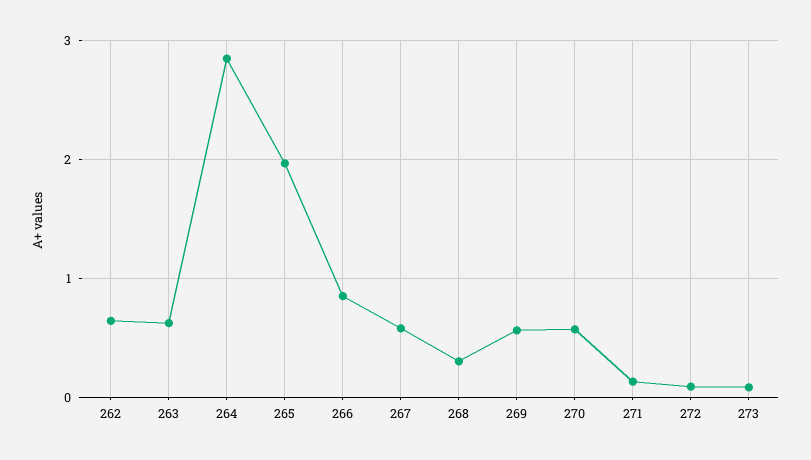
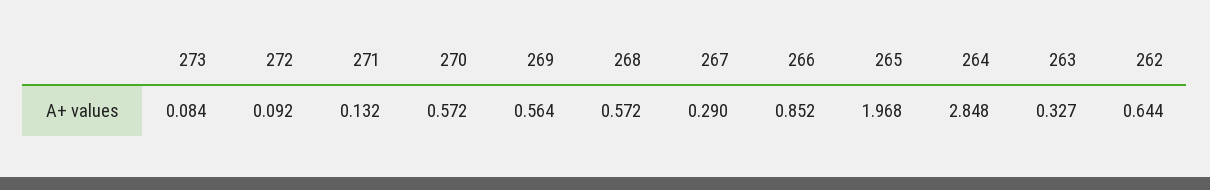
263: 0.6 -> 0.327
267: 0.6 -> 0.29
268: 0.3 -> 0.572

